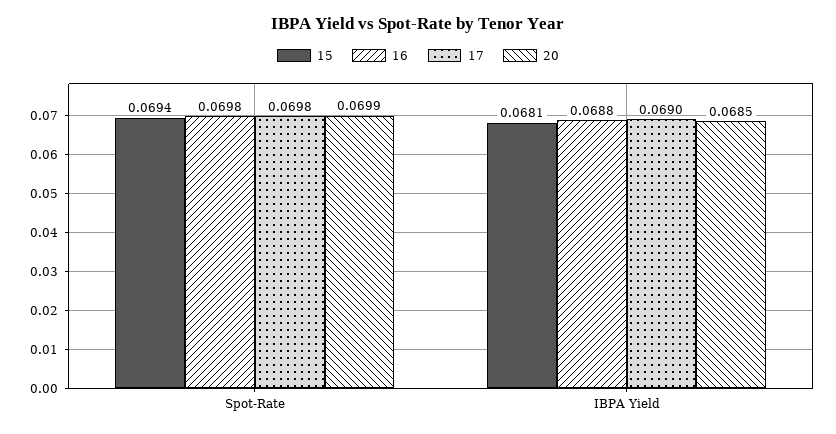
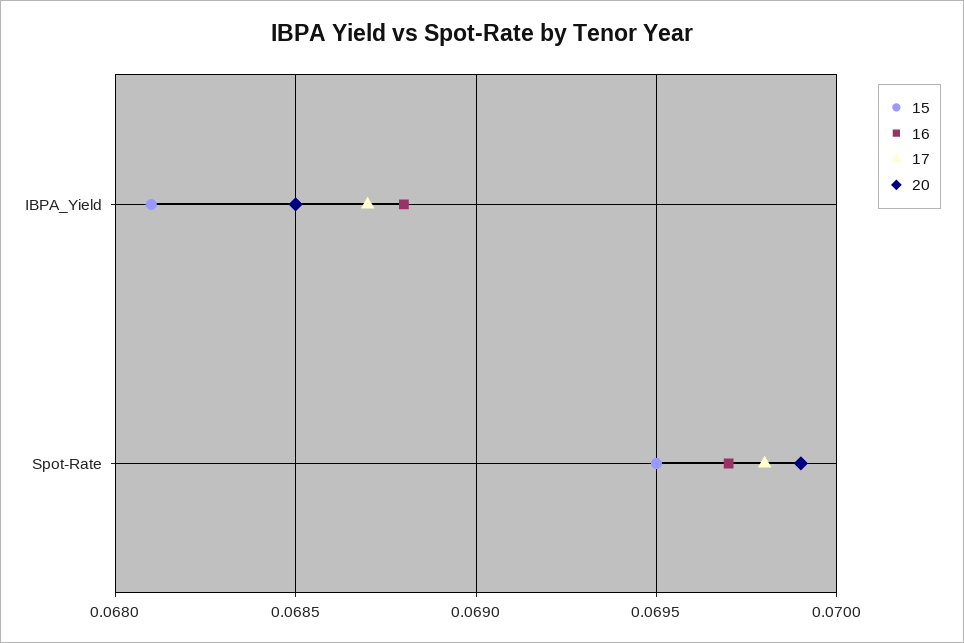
15, Spot-Rate: 0.0694 -> 0.0695
16, Spot-Rate: 0.0698 -> 0.0697
17, IBPA Yield: 0.069 -> 0.0687

